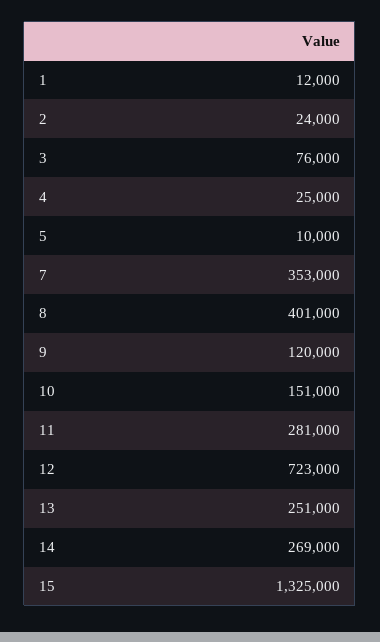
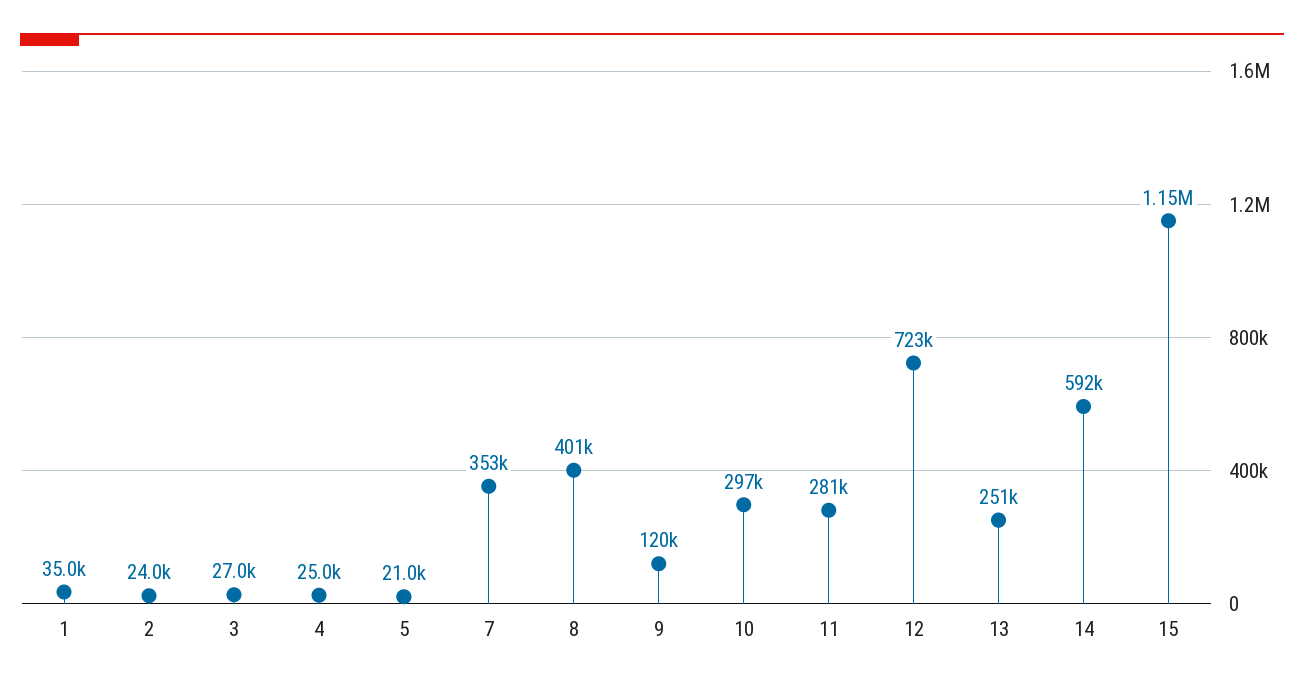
1: 12000 -> 35000
3: 76000 -> 27000
5: 10000 -> 21000
10: 151000 -> 297000
14: 269000 -> 592000
15: 1325000 -> 1150000

